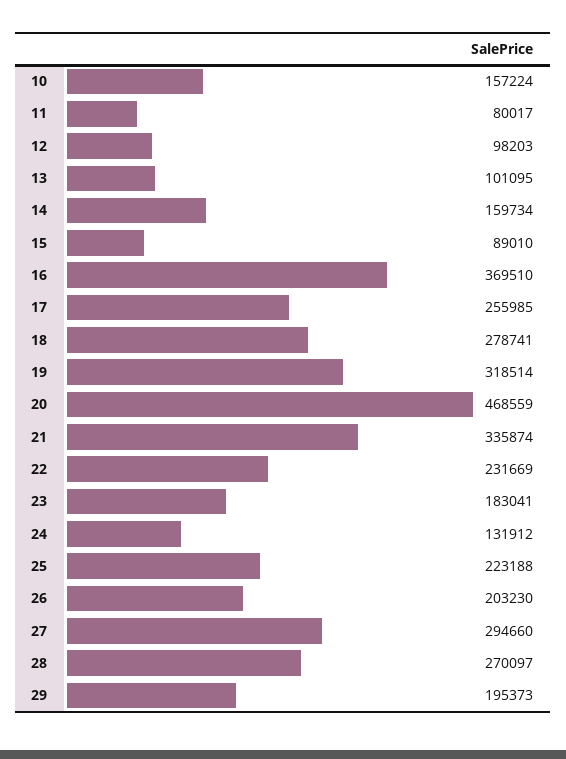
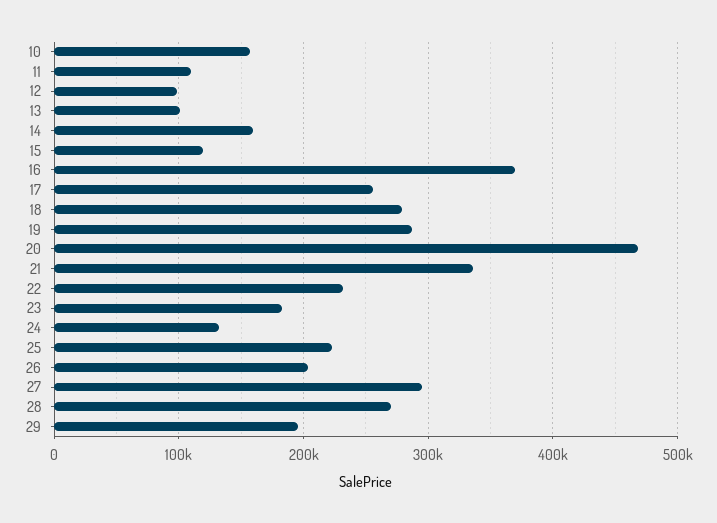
11: 80017 -> 110000
15: 89010 -> 120000
19: 318514 -> 290000

